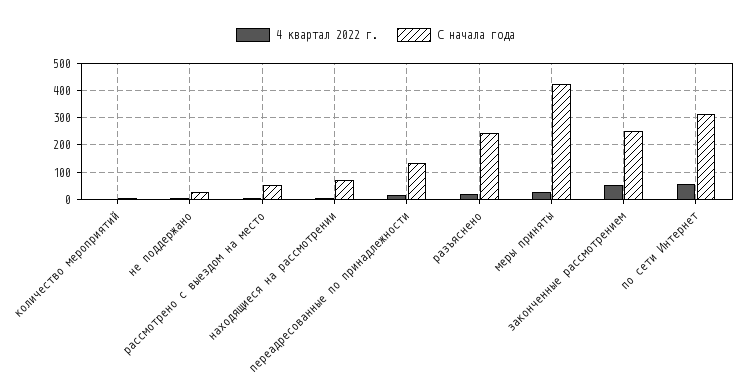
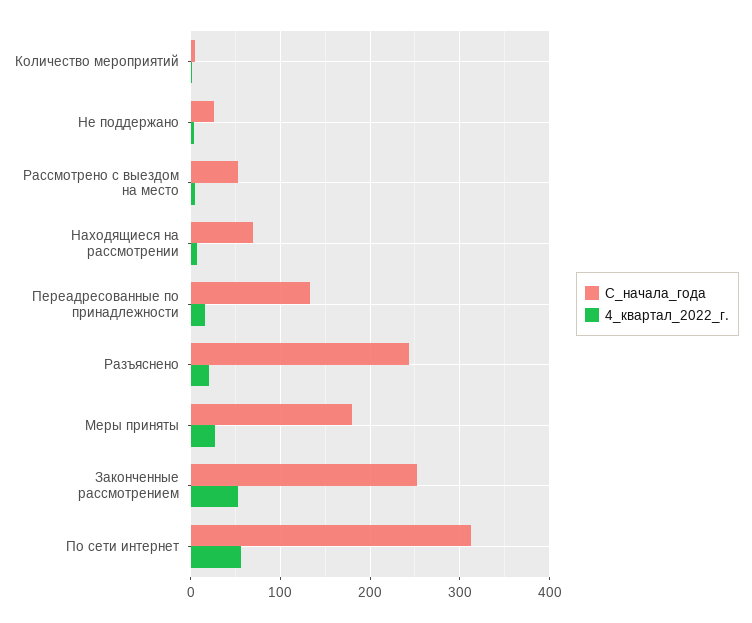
С начала года, меры приняты: 425 -> 180

